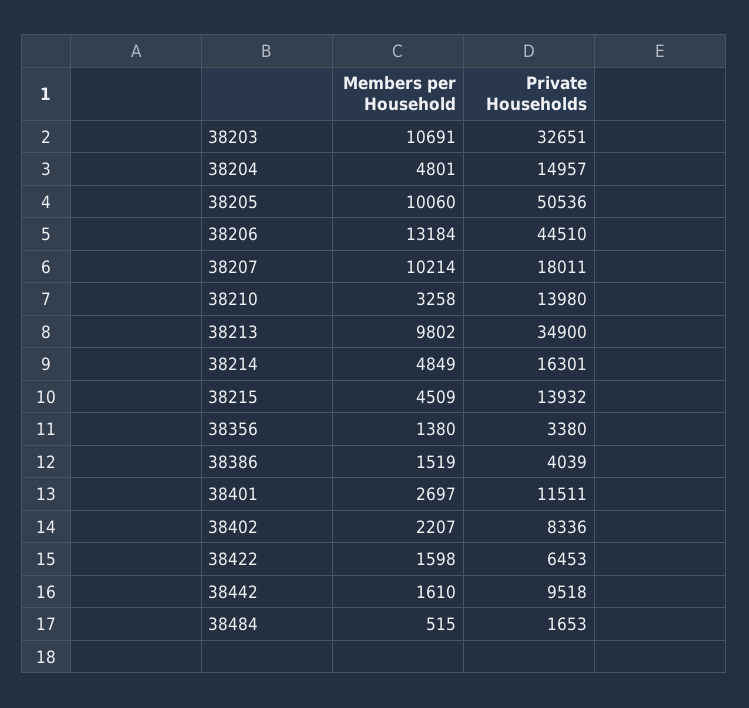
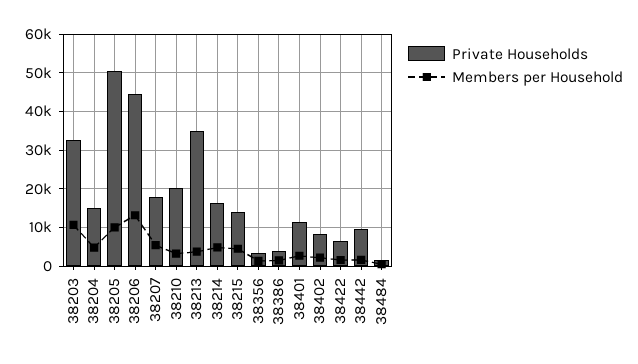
Members per Household, 38207: 10214 -> 6000
Private Households, 38210: 13980 -> 20000
Members per Household, 38213: 9802 -> 4000

